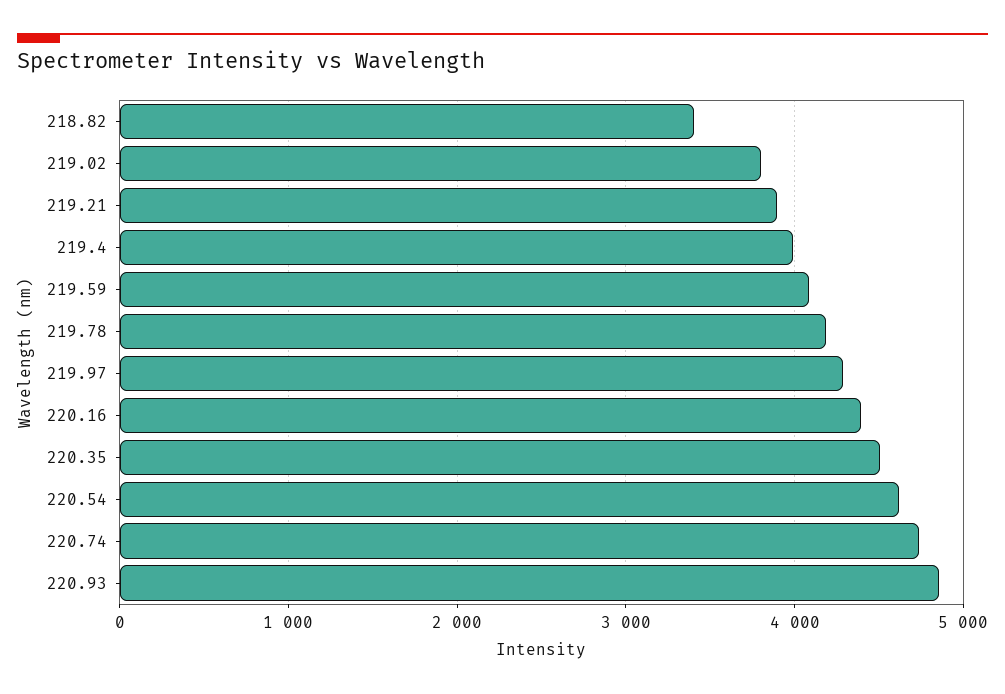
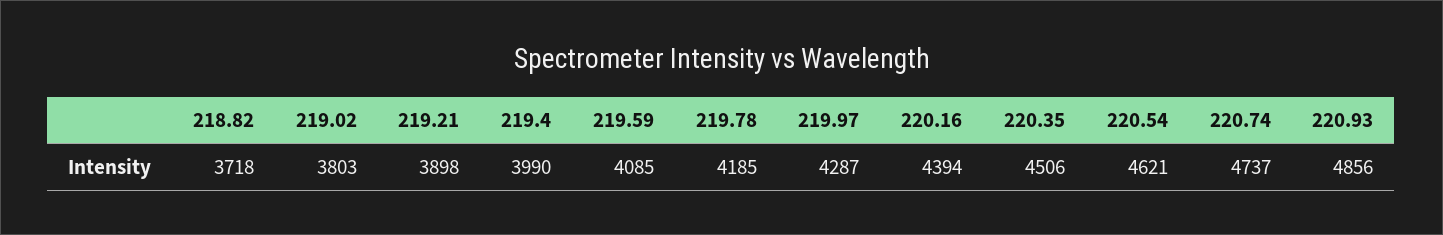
218.82: 3400 -> 3718

